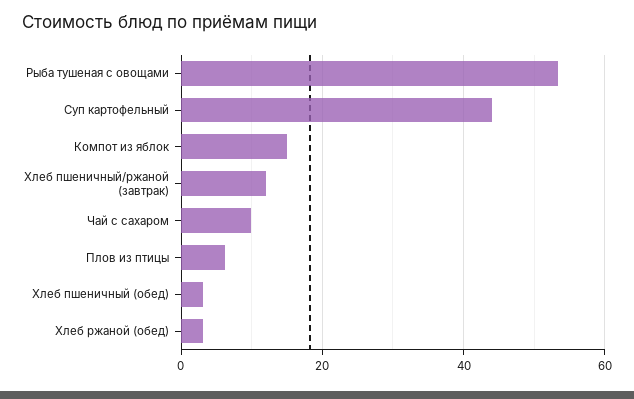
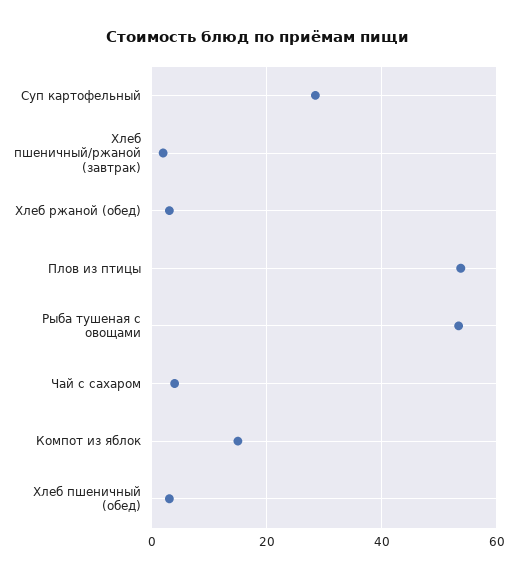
Суп картофельный: 44 -> 28
Хлеб пшеничный/ржаной (завтрак): 12 -> 2
Чай с сахаром: 10 -> 4
Плов из птицы: 6 -> 54

